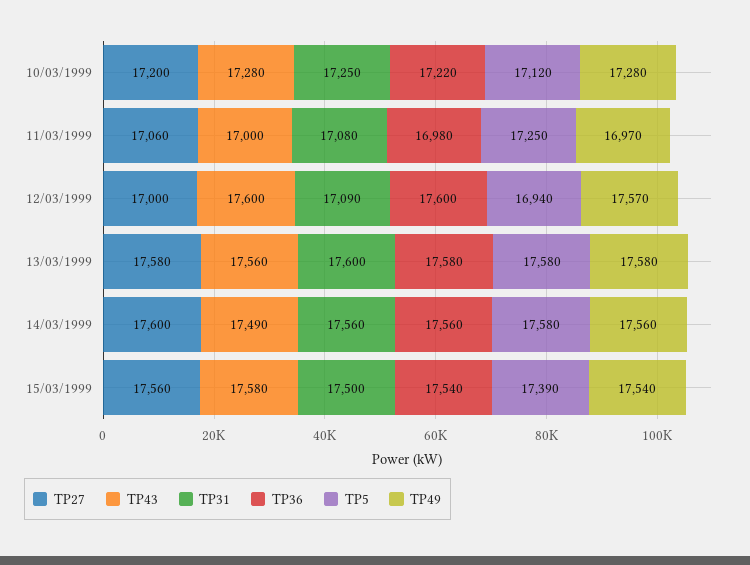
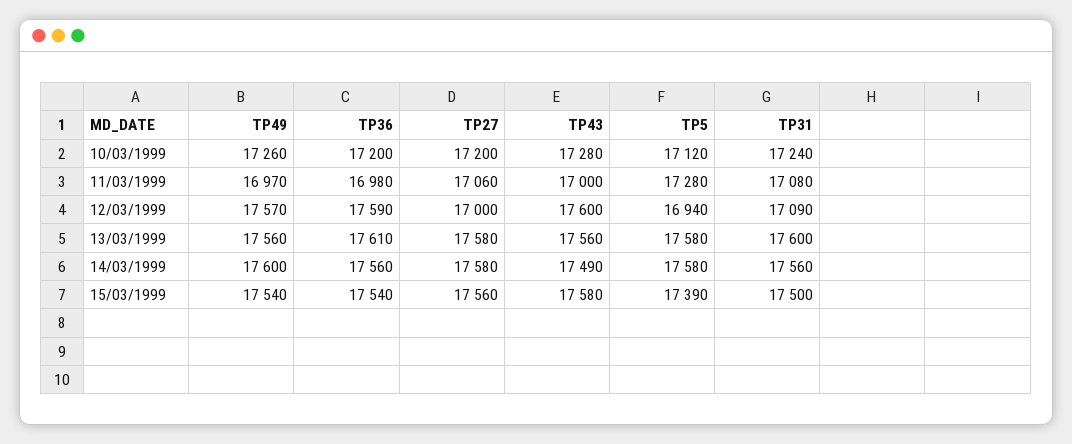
TP31, 10/03/1999: 17250 -> 17240
TP36, 10/03/1999: 17220 -> 17200
TP49, 10/03/1999: 17280 -> 17260
TP5, 11/03/1999: 17250 -> 17280
TP36, 12/03/1999: 17600 -> 17590
TP36, 13/03/1999: 17580 -> 17610
TP49, 13/03/1999: 17580 -> 17560
TP27, 14/03/1999: 17600 -> 17580
TP49, 14/03/1999: 17560 -> 17600

